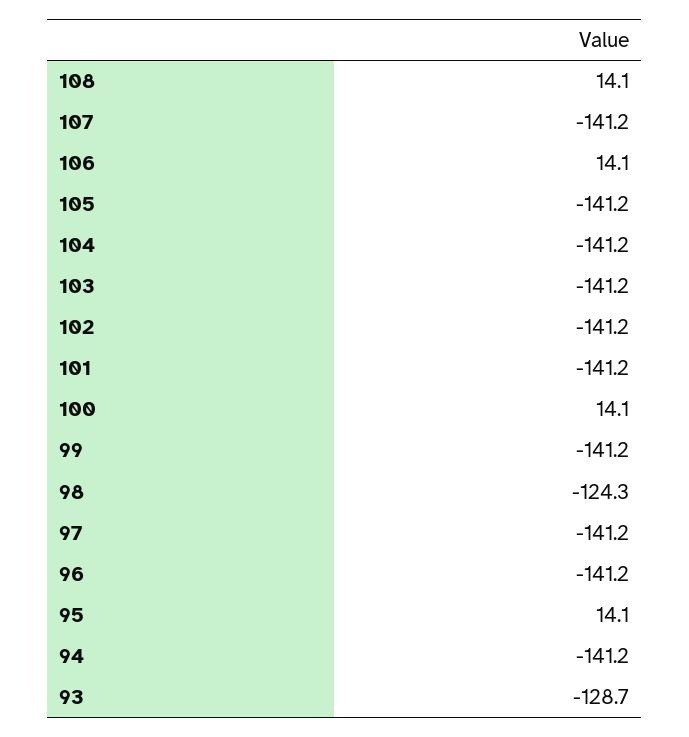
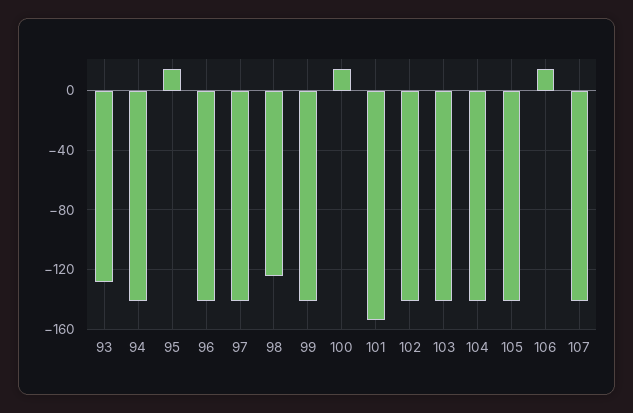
108: 14.1 -> none
101: -141.2 -> -155

